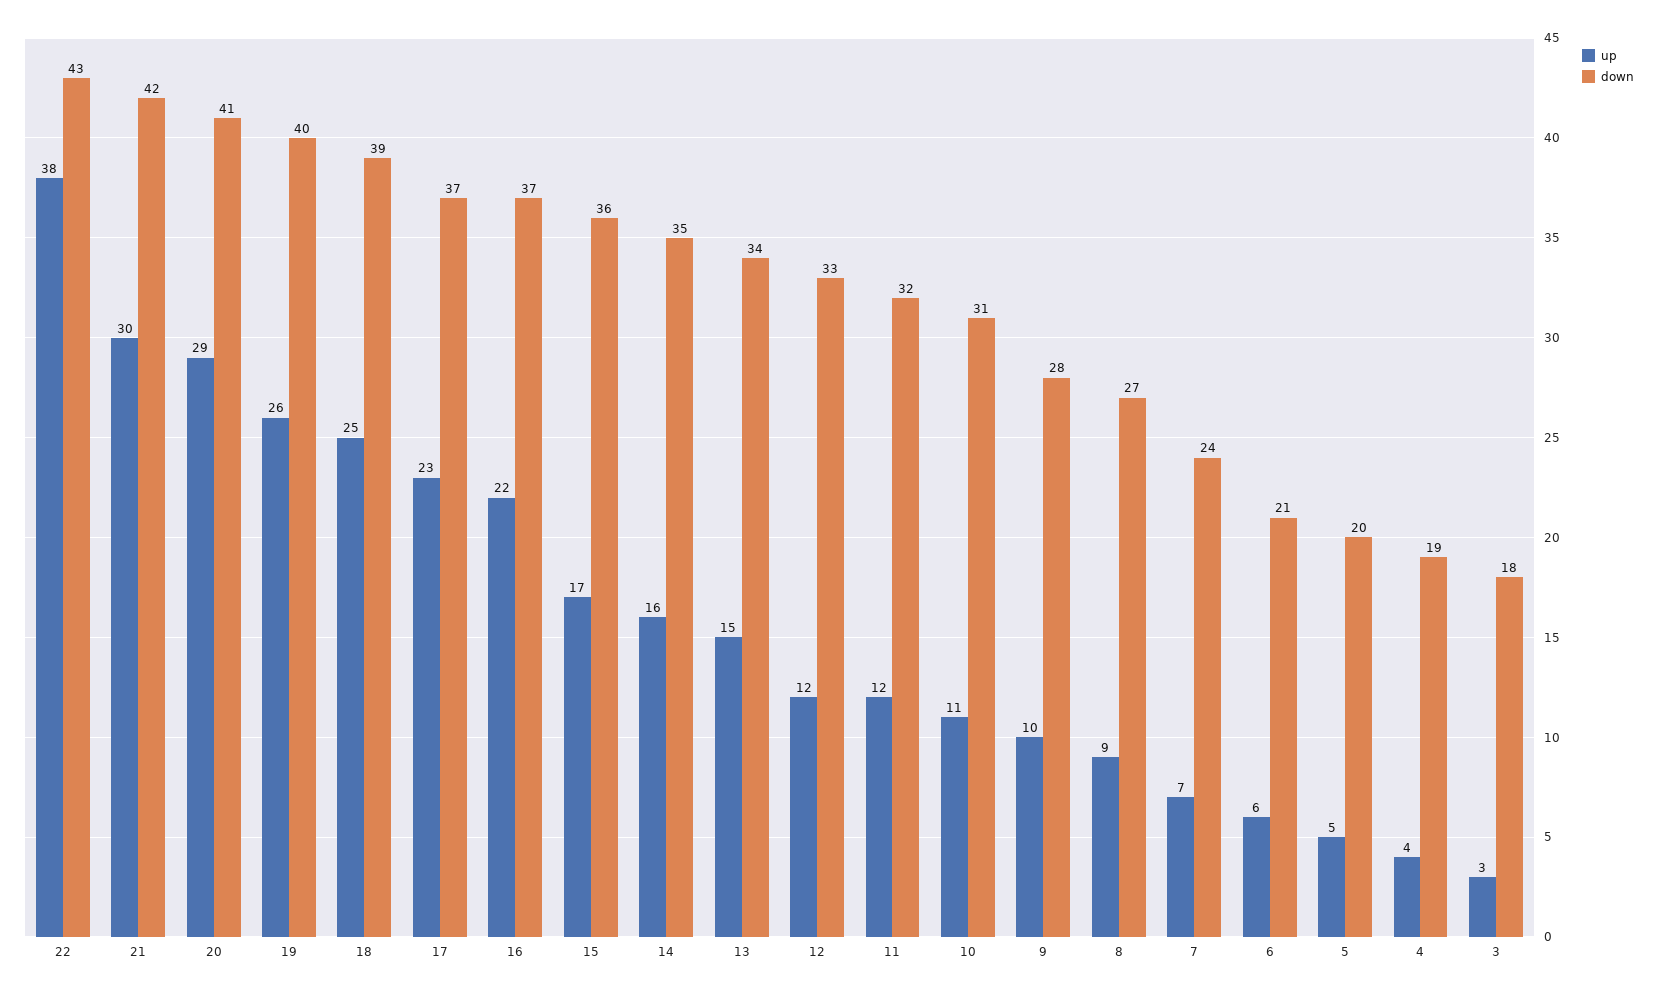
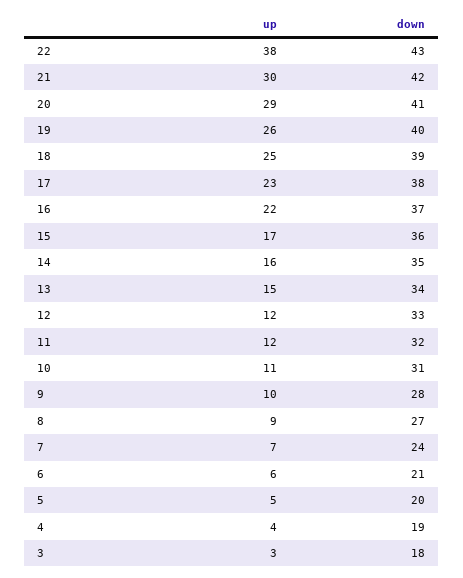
down, 17: 37 -> 38

